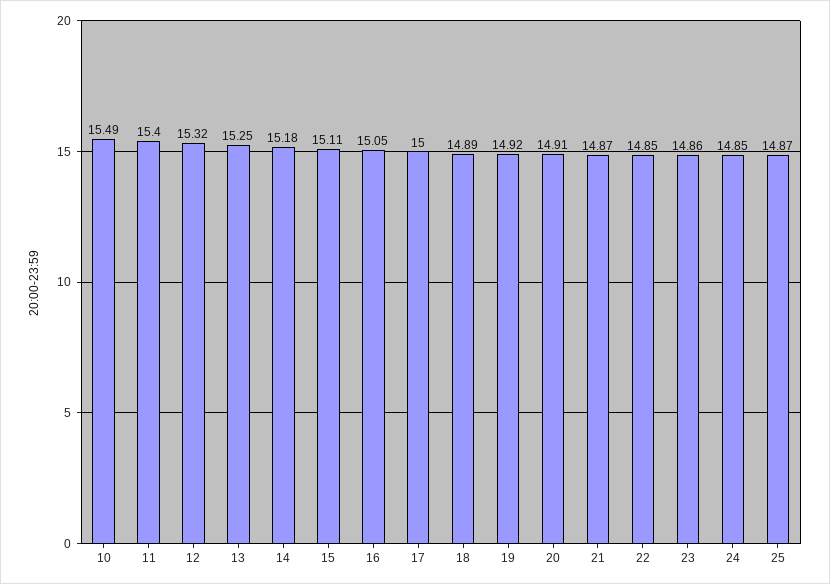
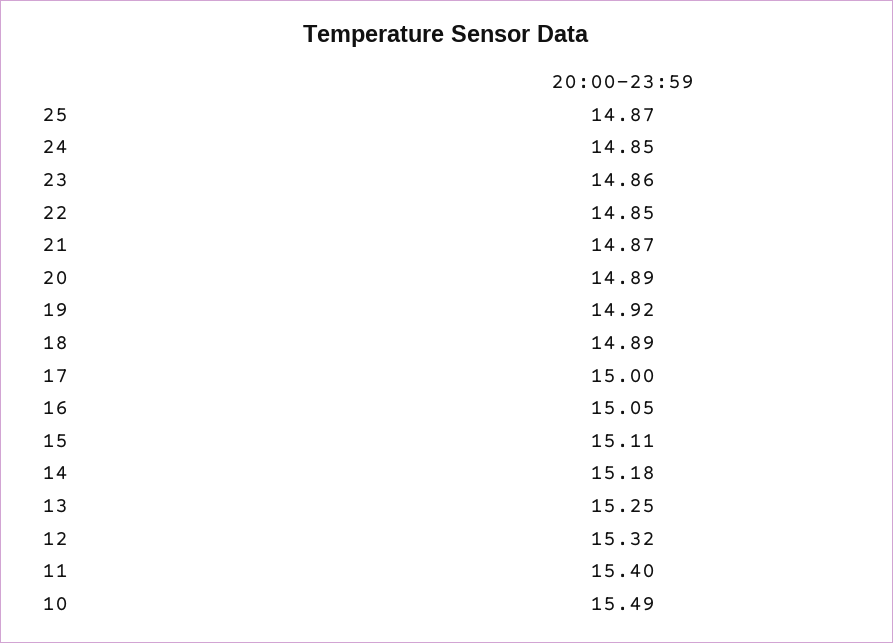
20: 14.91 -> 14.89

